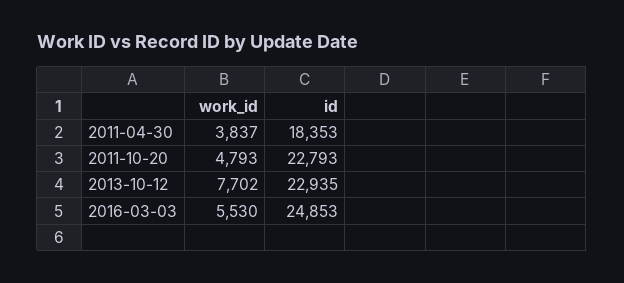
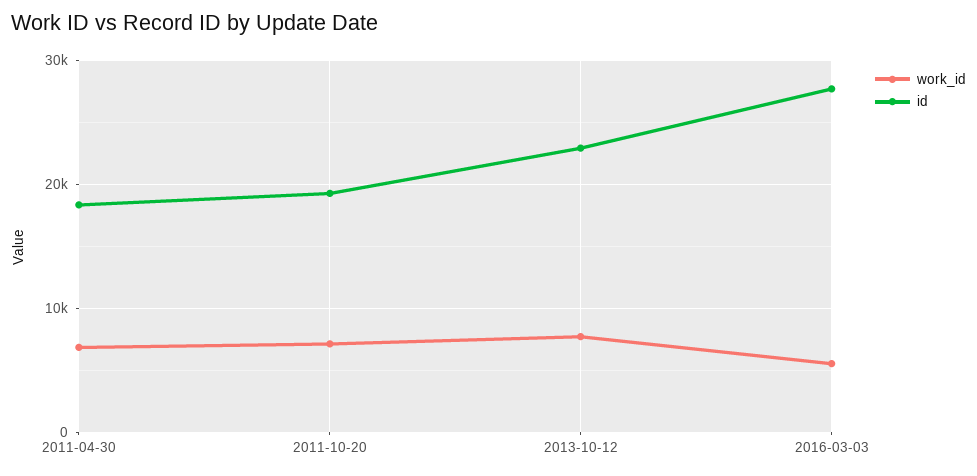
work_id, 2011-04-30: 3837 -> 7000
work_id, 2011-10-20: 4793 -> 7000
id, 2011-10-20: 22793 -> 19000
id, 2016-03-03: 24853 -> 28000

